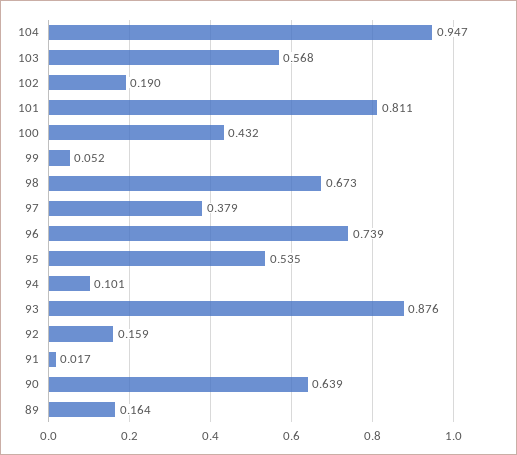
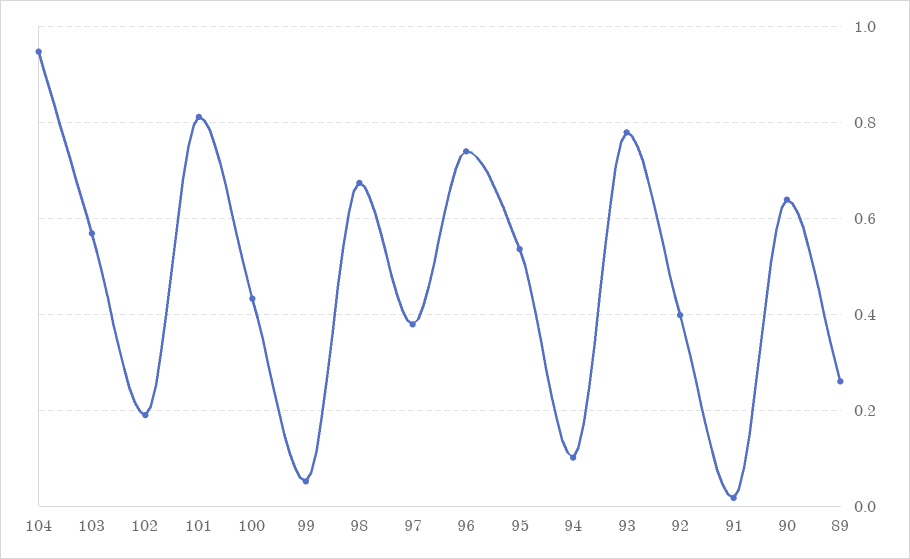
93: 0.876 -> 0.78
92: 0.159 -> 0.4
89: 0.164 -> 0.26

